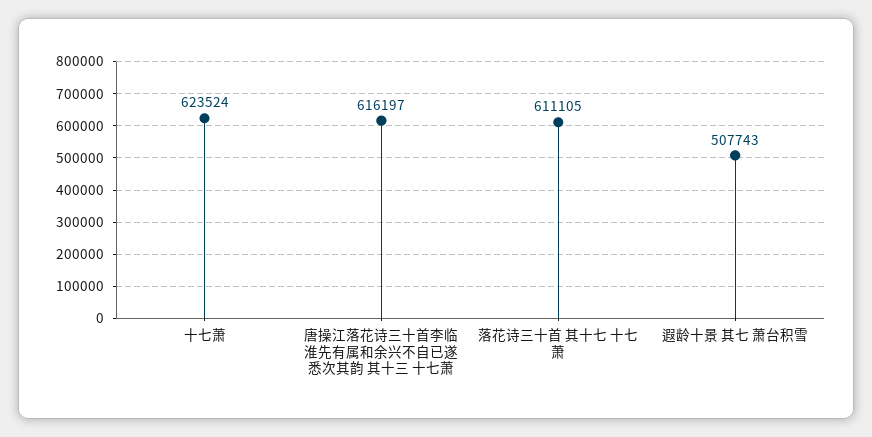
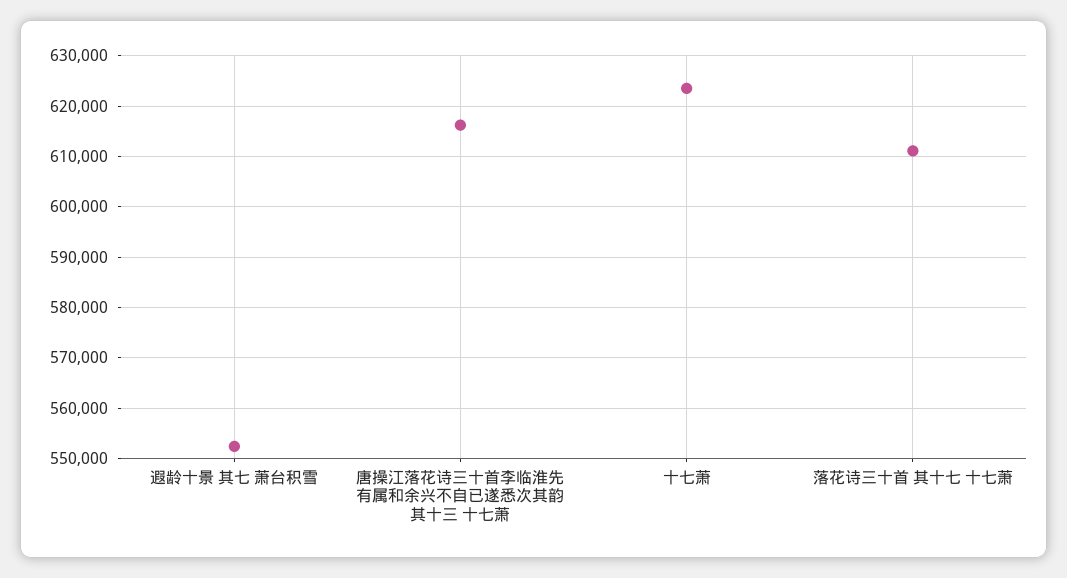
遐龄十景 其七 萧台积雪: 507743 -> 552000

